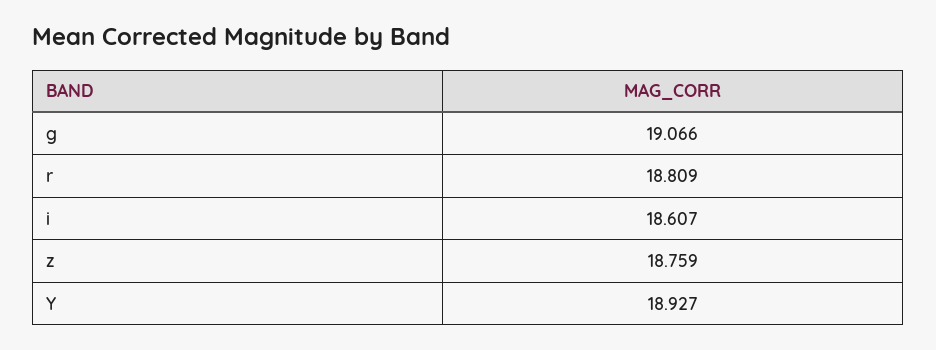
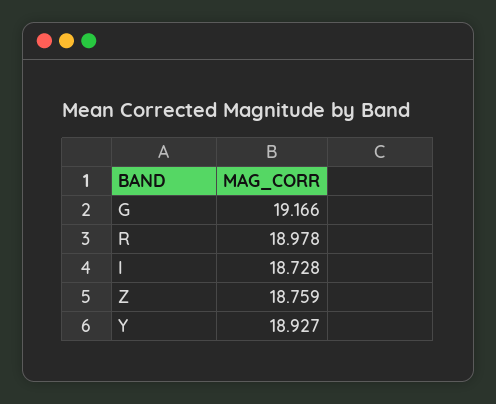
g: 19.066 -> 19.166
r: 18.809 -> 18.978
i: 18.607 -> 18.728

